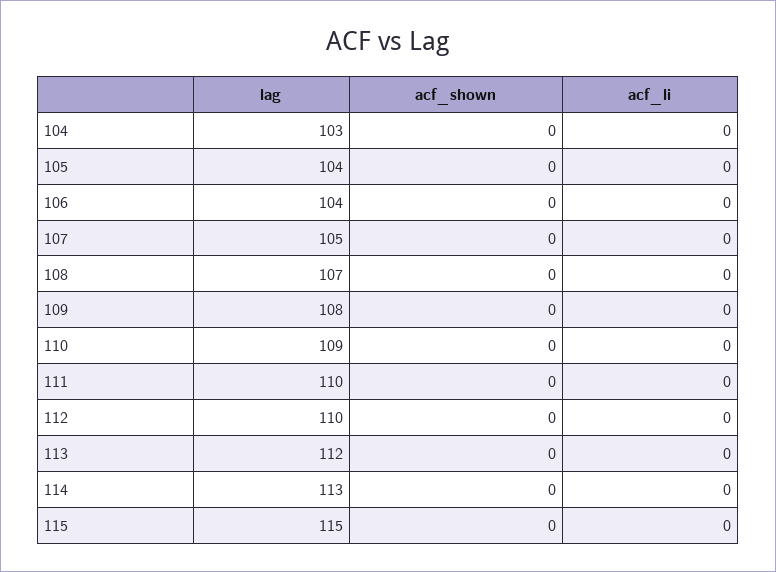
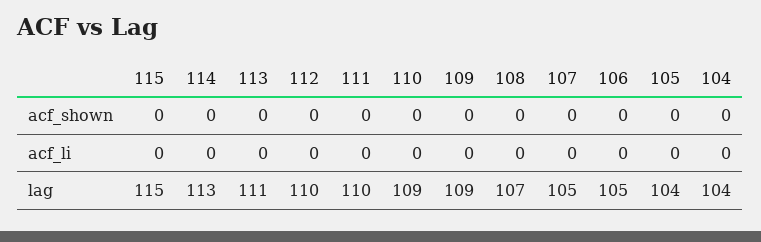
lag, 104: 103 -> 104
lag, 106: 104 -> 105
lag, 109: 108 -> 109
lag, 113: 112 -> 111

